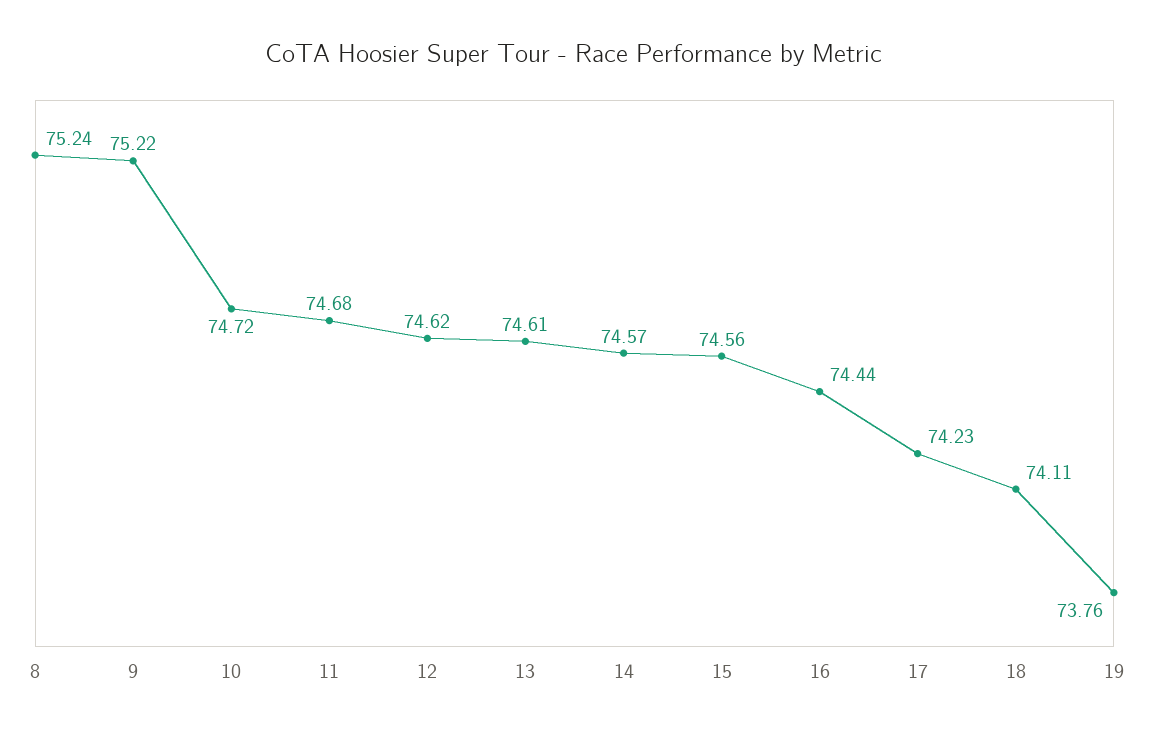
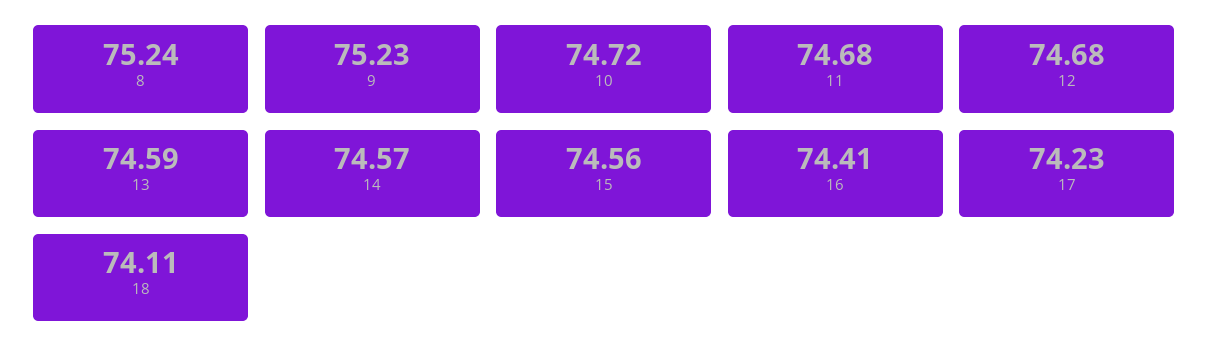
9: 75.22 -> 75.23
12: 74.62 -> 74.68
13: 74.61 -> 74.59
16: 74.44 -> 74.41
19: 73.76 -> none

